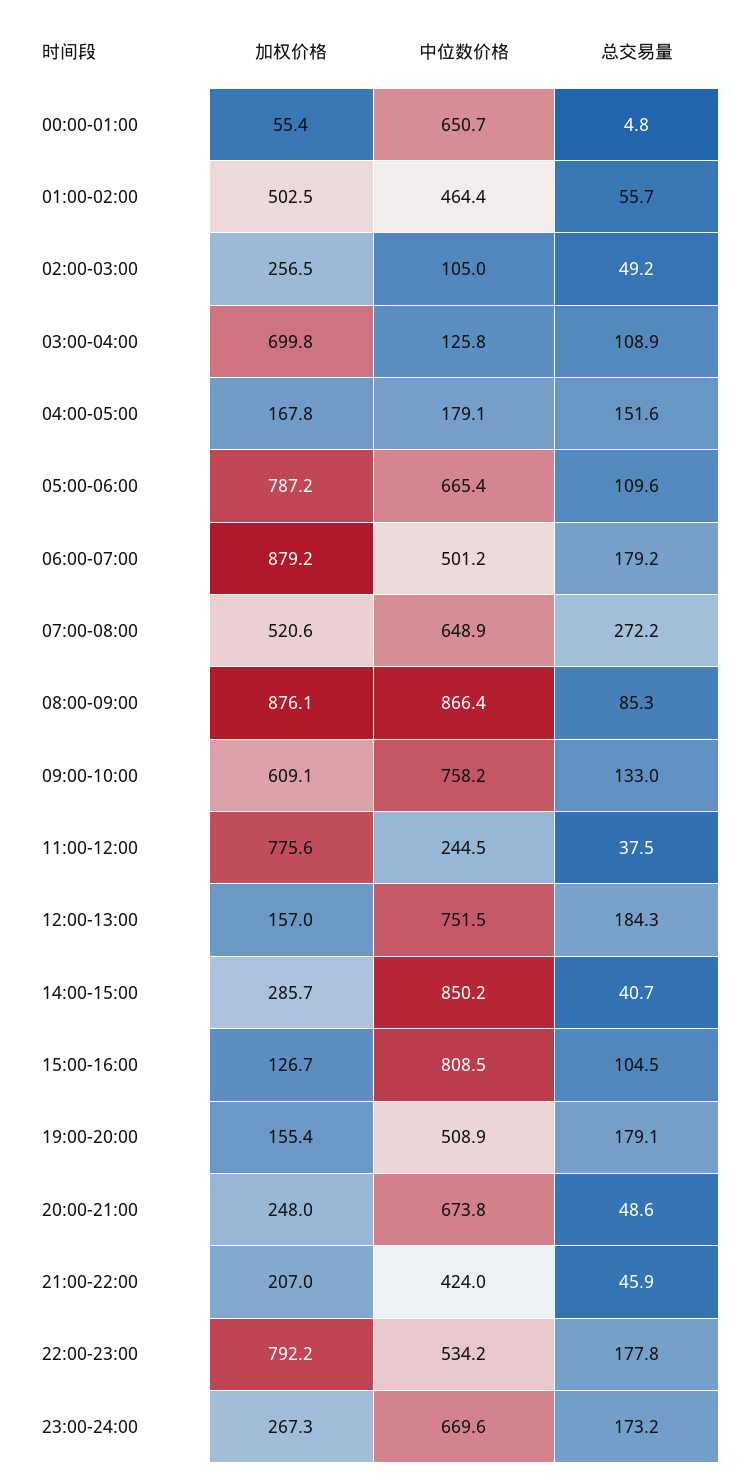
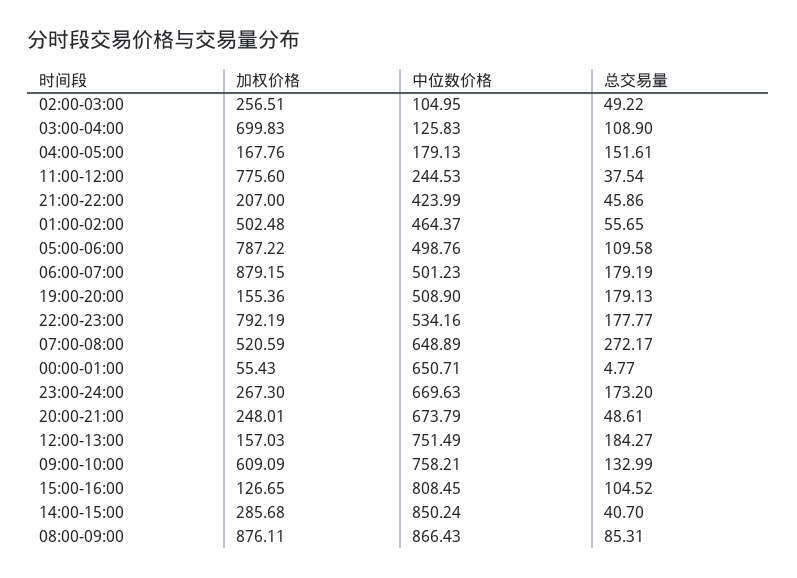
中位数价格, 05:00-06:00: 665.4 -> 498.76

